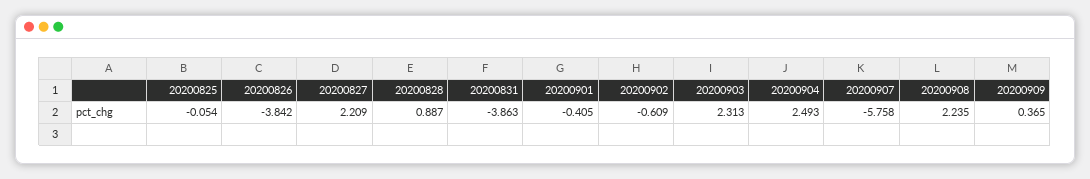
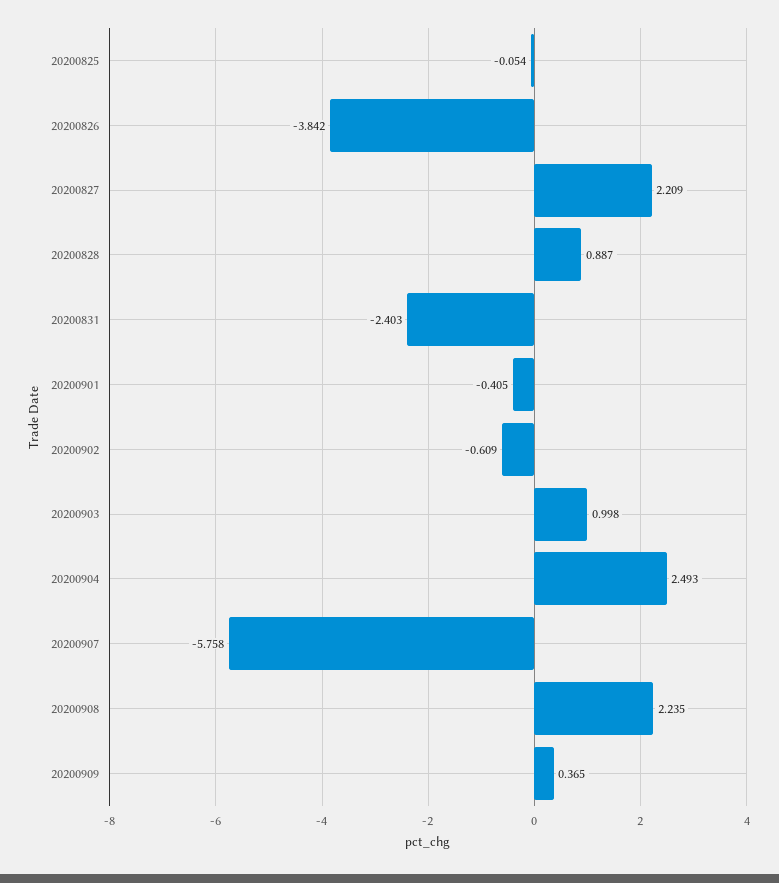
20200831: -3.863 -> -2.403
20200903: 2.313 -> 0.998

